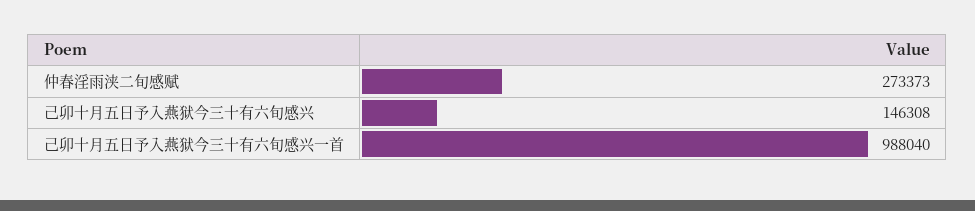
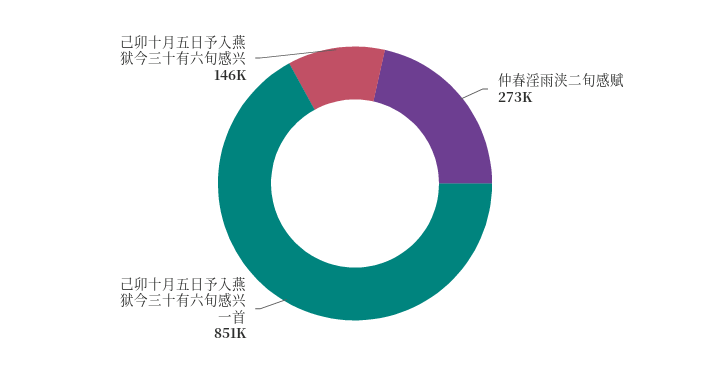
己卯十月五日予入燕狱今三十有六旬感兴一首: 988040 -> 851000

